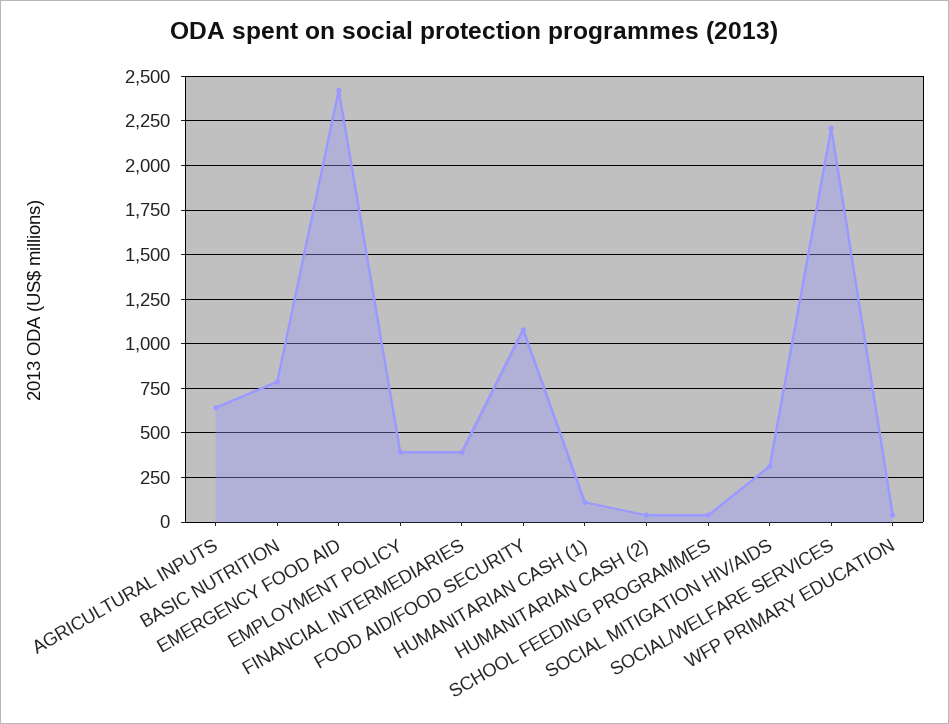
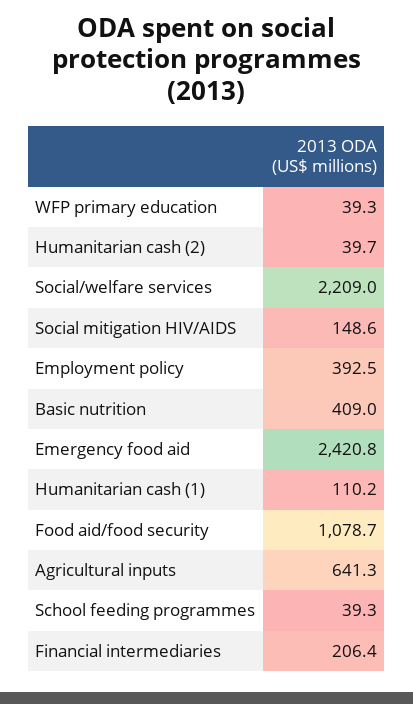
BASIC NUTRITION: 800 -> 409
FINANCIAL INTERMEDIARIES: 400 -> 206.4
SOCIAL MITIGATION HIV/AIDS: 300 -> 148.6

